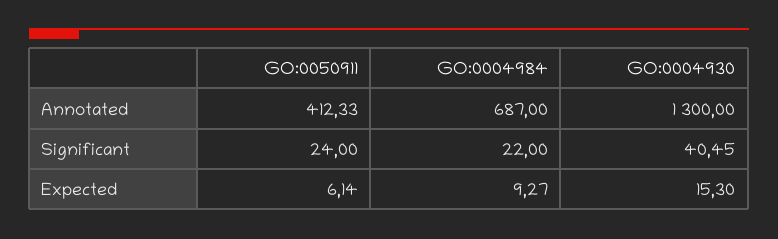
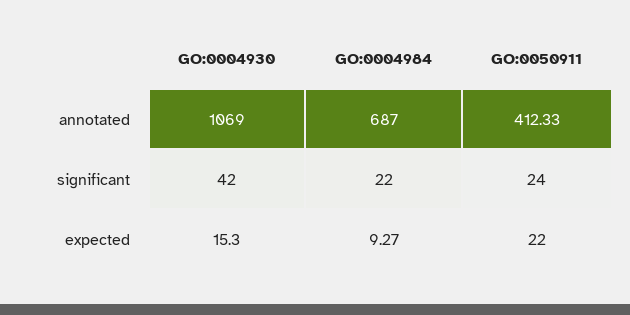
GO:0004930, Annotated: 1300 -> 1069
GO:0004930, Significant: 40.45 -> 42
GO:0050911, Expected: 6.14 -> 22

